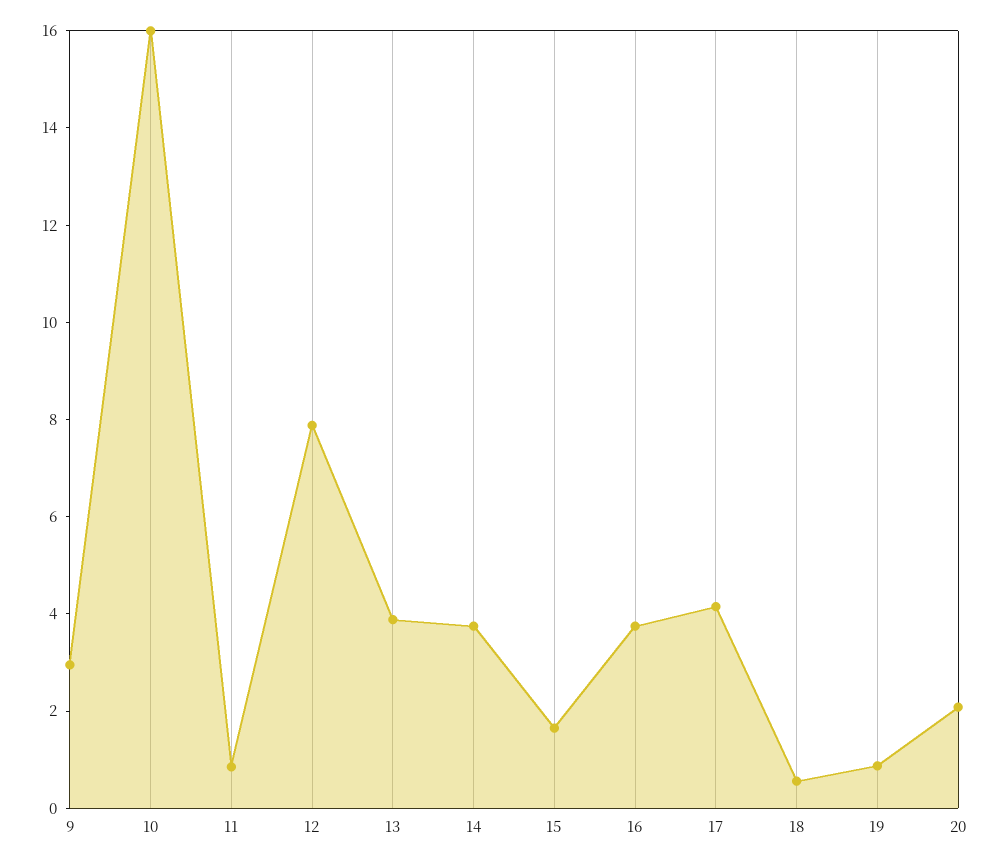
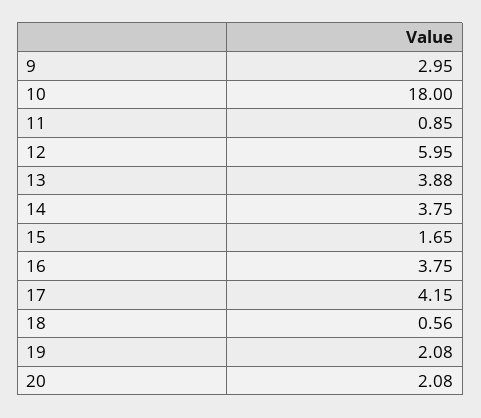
10: 16 -> 18
12: 8 -> 5.95
19: 1 -> 2.08

